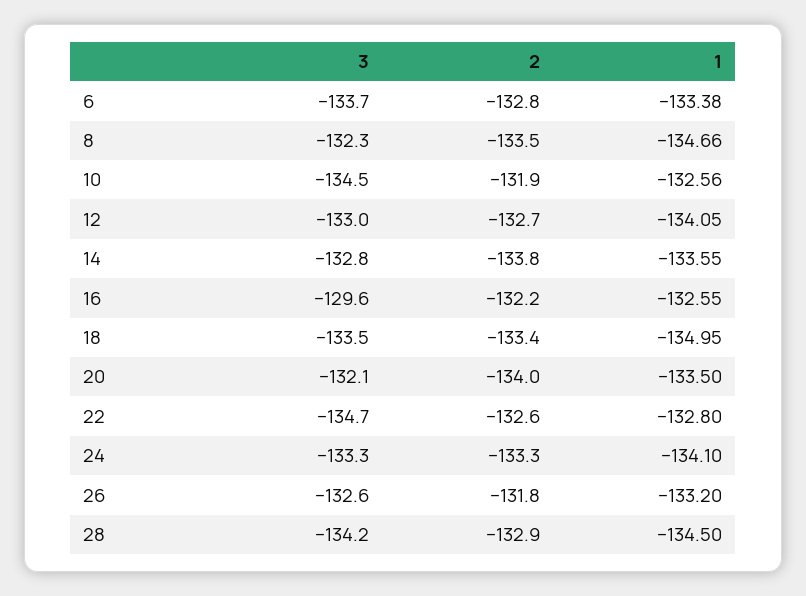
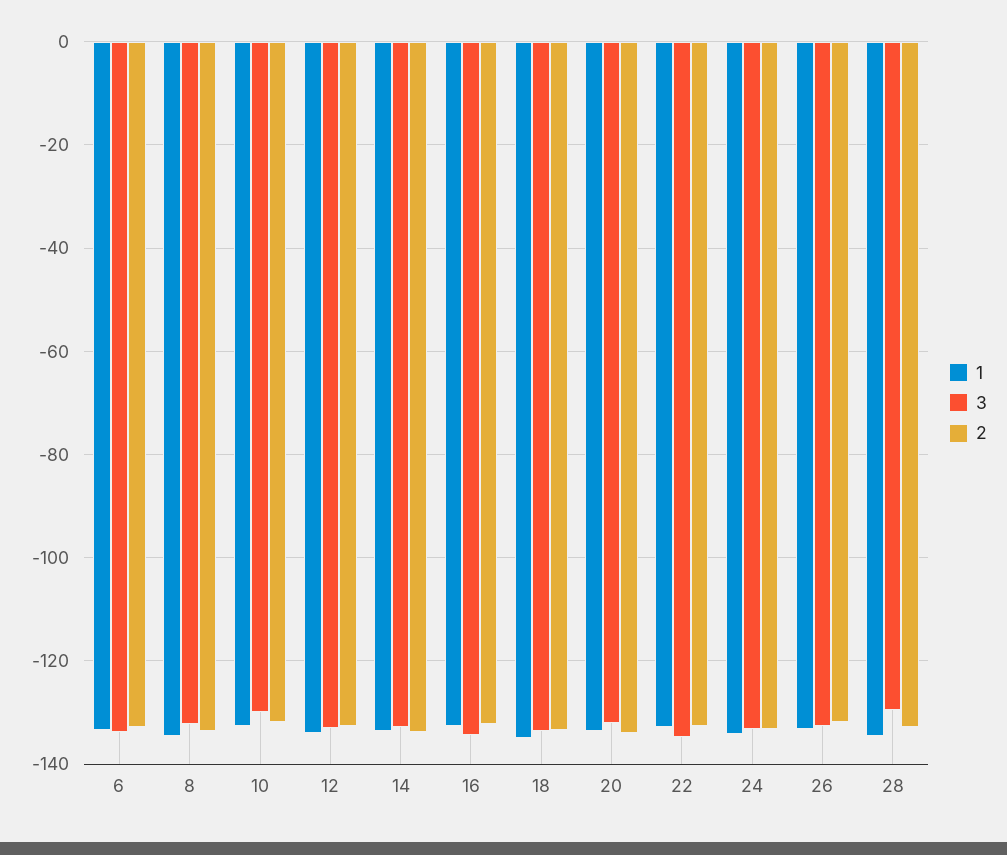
3, 10: -134.5 -> -130
3, 16: -129.6 -> -134
3, 28: -134.2 -> -130

